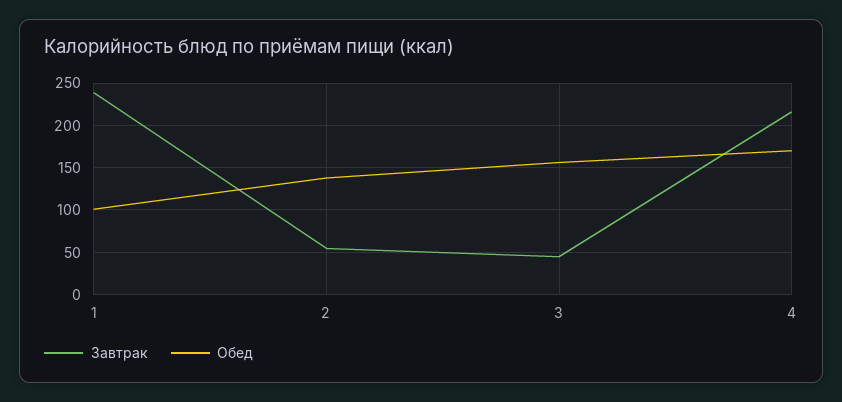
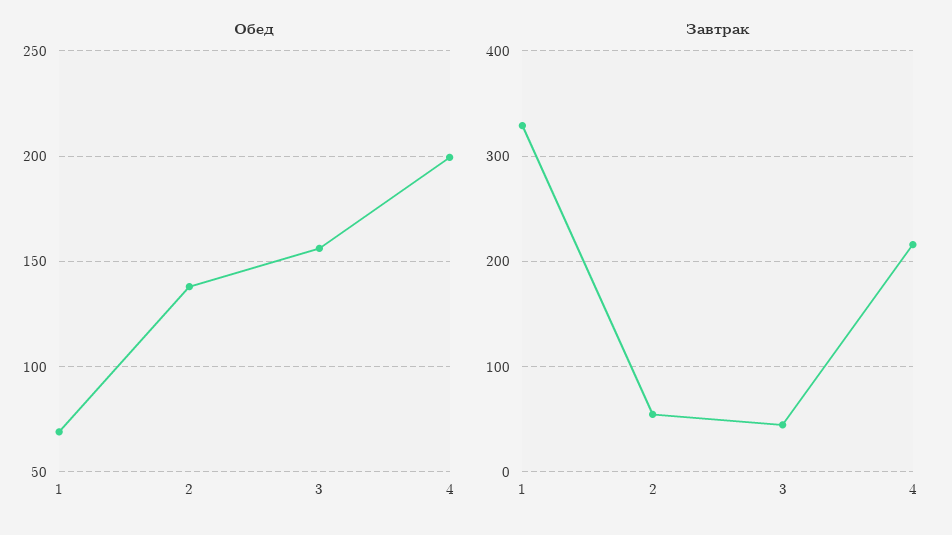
Завтрак, 1: 240 -> 330
Обед, 1: 100 -> 70
Обед, 4: 170 -> 200

